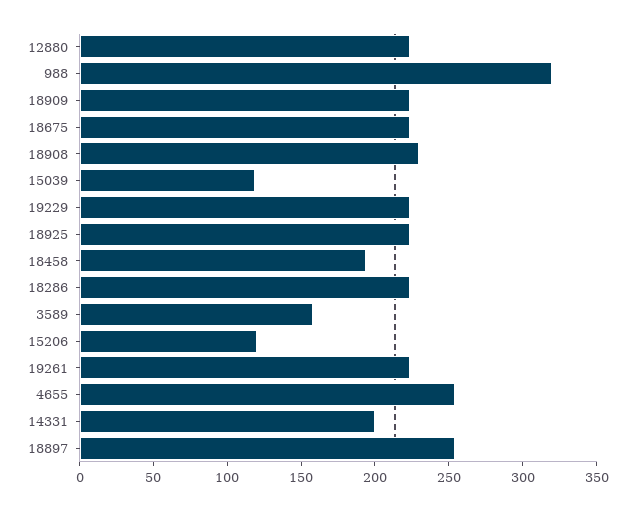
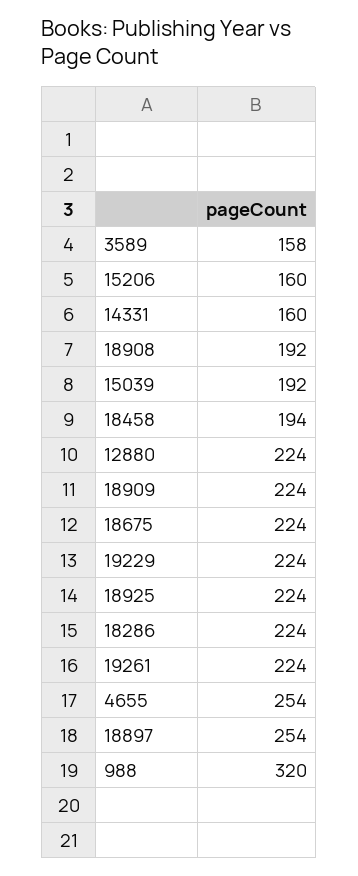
18908: 230 -> 192
15039: 120 -> 192
15206: 120 -> 160
14331: 200 -> 160

